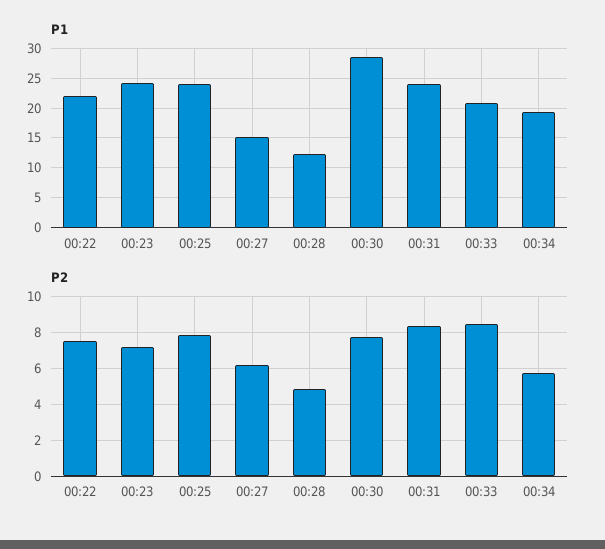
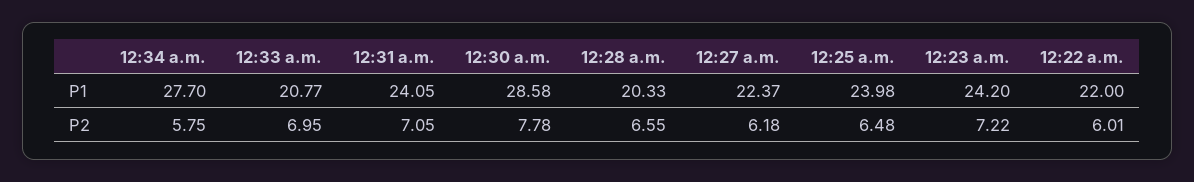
P1, 00:27: 15 -> 22.37
P1, 00:28: 12.5 -> 20.33
P1, 00:34: 20 -> 27.7
P2, 00:22: 7.5 -> 6.01
P2, 00:25: 8 -> 6.48
P2, 00:28: 5 -> 6.55
P2, 00:31: 8.5 -> 7.05
P2, 00:33: 8.5 -> 6.95

